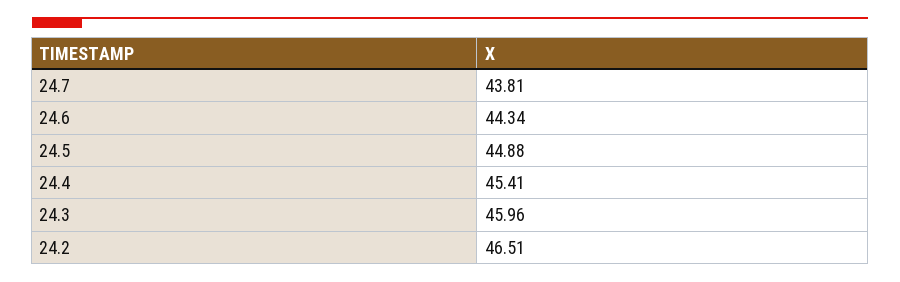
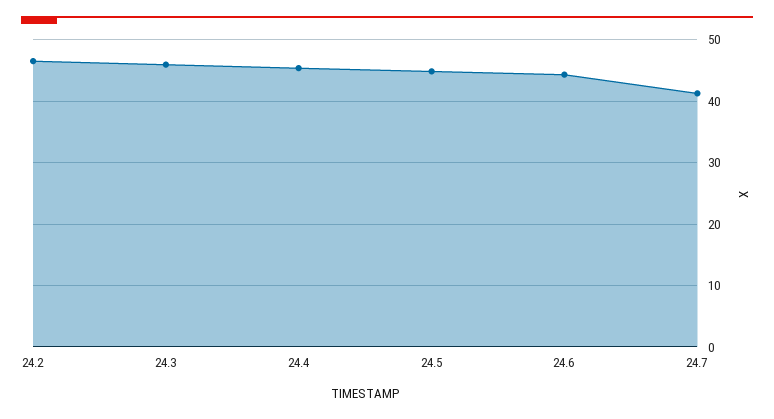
24.7: 43.81 -> 41

